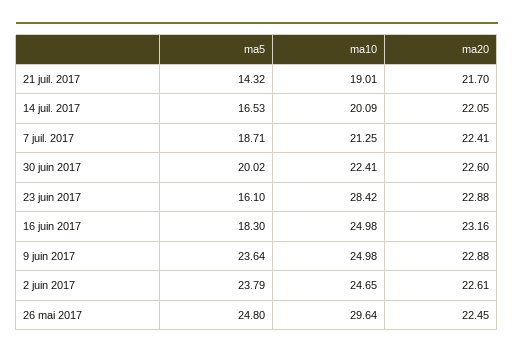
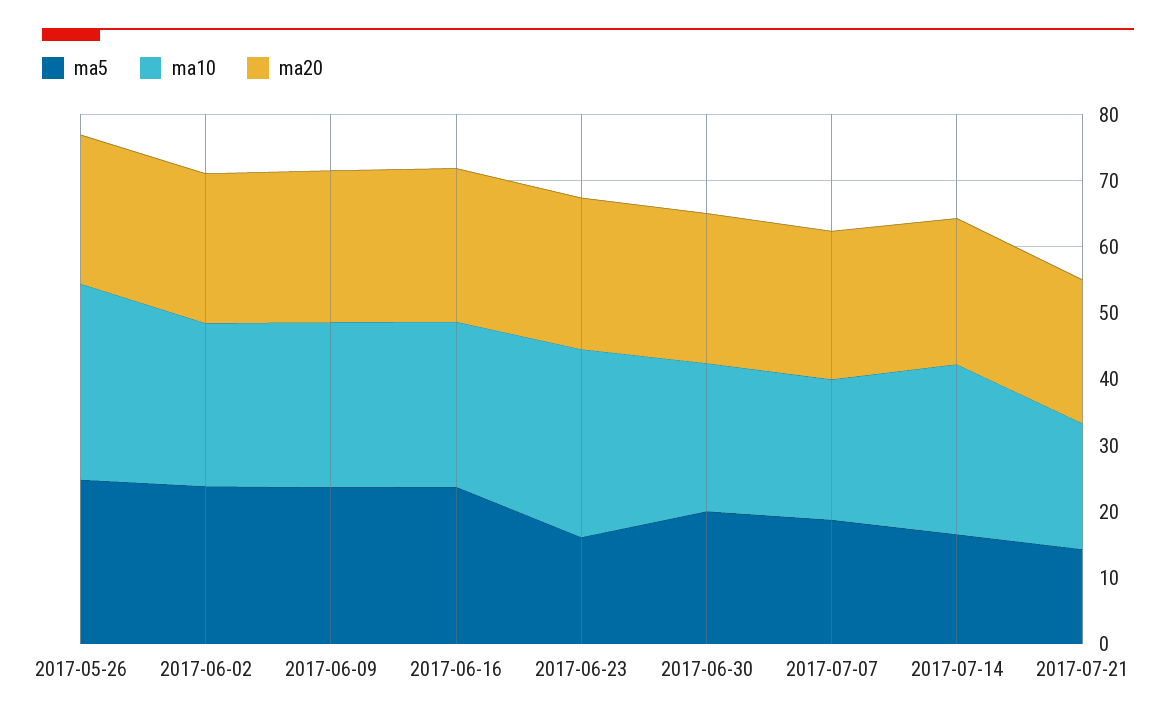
ma10, 14 juil. 2017: 20.09 -> 26
ma5, 16 juin 2017: 18.3 -> 24

